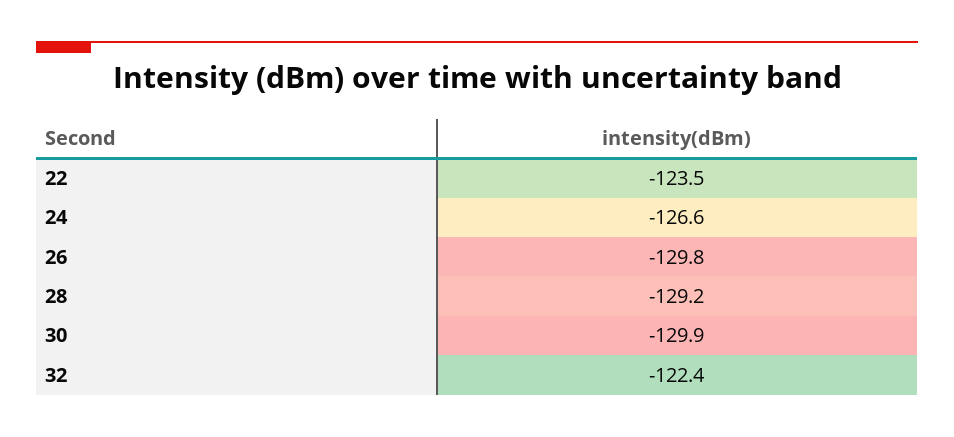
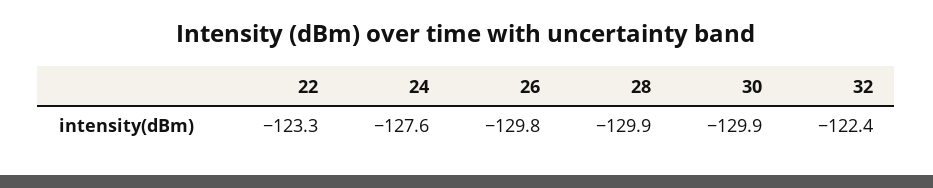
22: -123.5 -> -123.3
24: -126.6 -> -127.6
28: -129.2 -> -129.9

